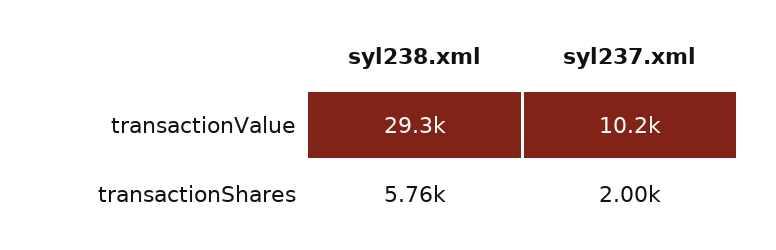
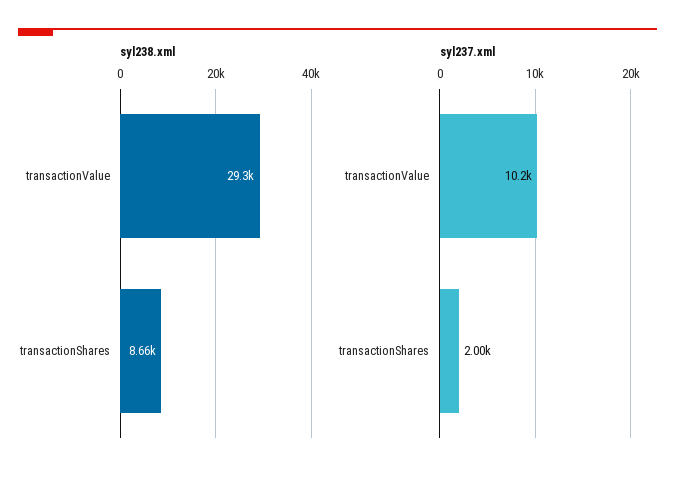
syl238.xml, transactionShares: 5760 -> 8660

